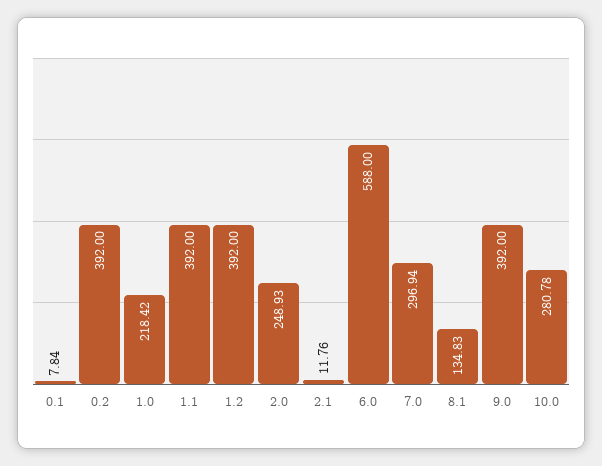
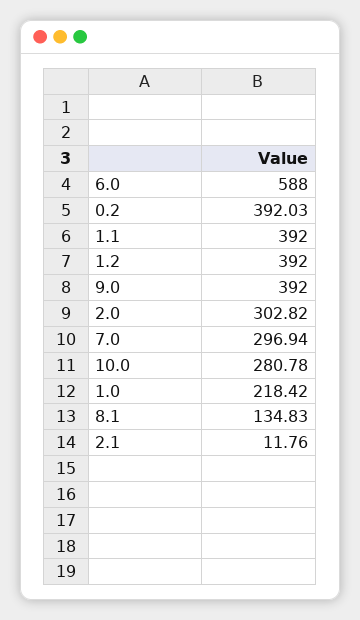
0.1: 7.84 -> none
0.2: 392 -> 392.03
2.0: 248.93 -> 302.82

